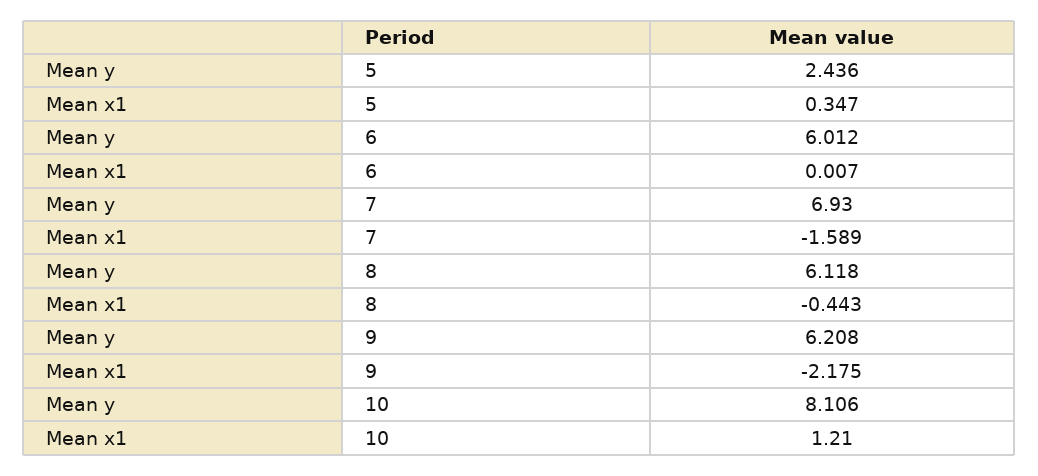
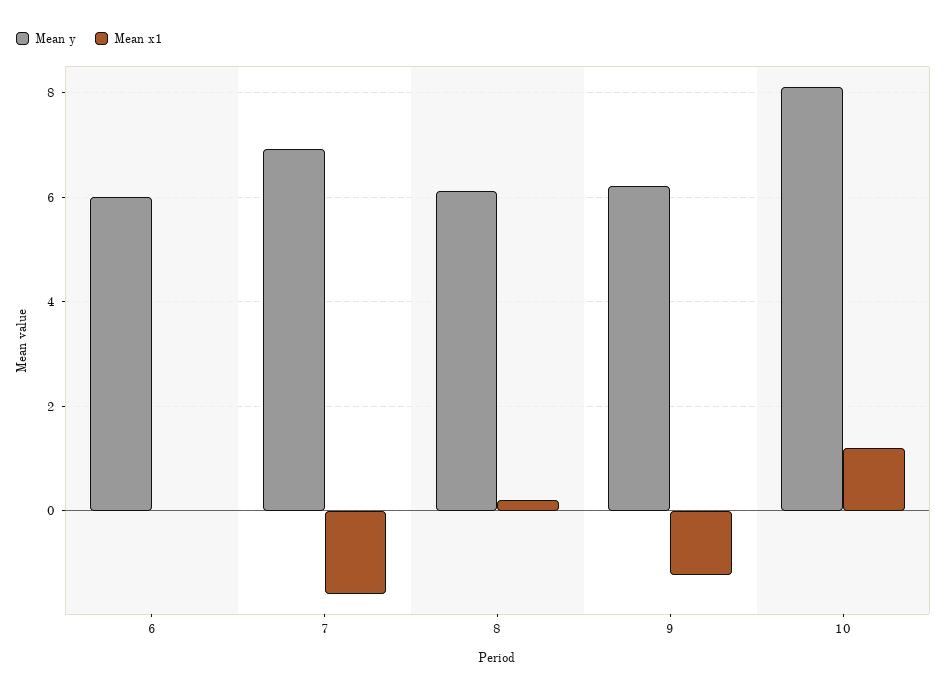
Mean y, 5: 2.436 -> none
Mean x1, 5: 0.347 -> none
Mean x1, 8: -0.443 -> 0.2
Mean x1, 9: -2.175 -> -1.2

